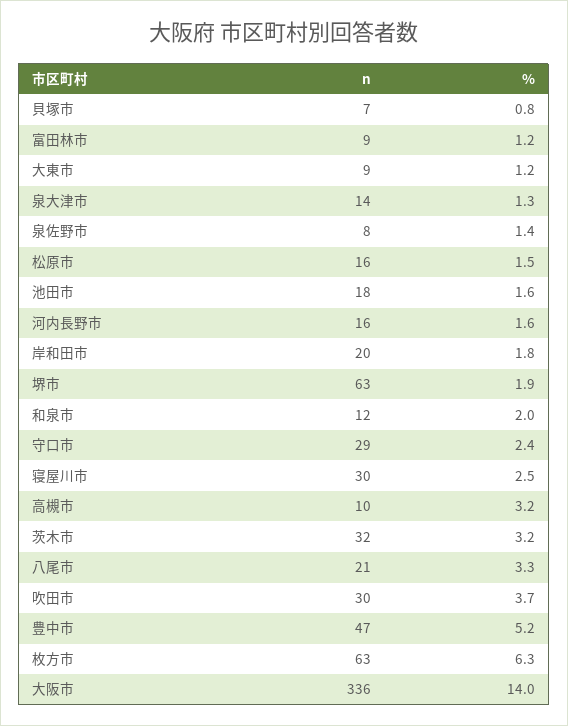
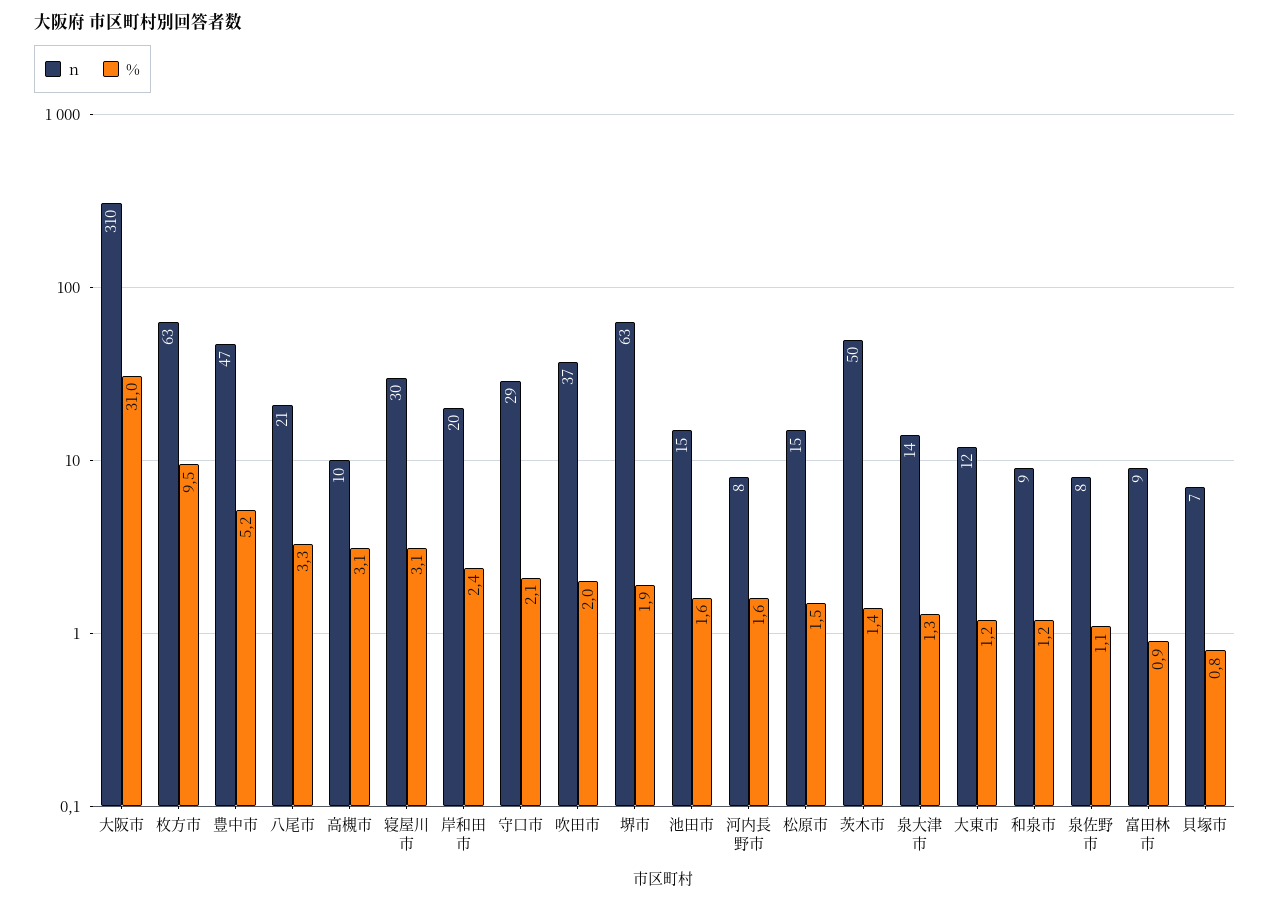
%, 富田林市: 1.2 -> 0.9
n, 大東市: 9 -> 12
%, 泉佐野市: 1.4 -> 1.1
n, 松原市: 16 -> 15
n, 池田市: 18 -> 15
n, 河内長野市: 16 -> 8
%, 岸和田市: 1.8 -> 2.4
n, 和泉市: 12 -> 9
%, 和泉市: 2 -> 1.2
%, 守口市: 2.4 -> 2.1
%, 寝屋川市: 2.5 -> 3.1
%, 高槻市: 3.2 -> 3.1
n, 茨木市: 32 -> 50
%, 茨木市: 3.2 -> 1.4
n, 吹田市: 30 -> 37
%, 吹田市: 3.7 -> 2
%, 枚方市: 6.3 -> 9.5
n, 大阪市: 336 -> 310
%, 大阪市: 14 -> 31

